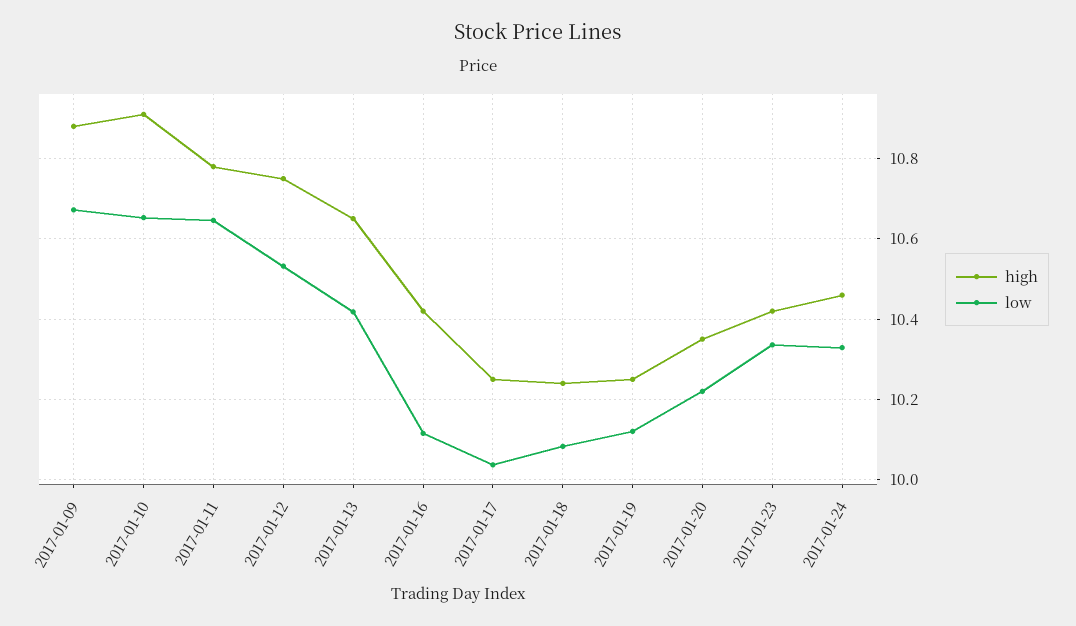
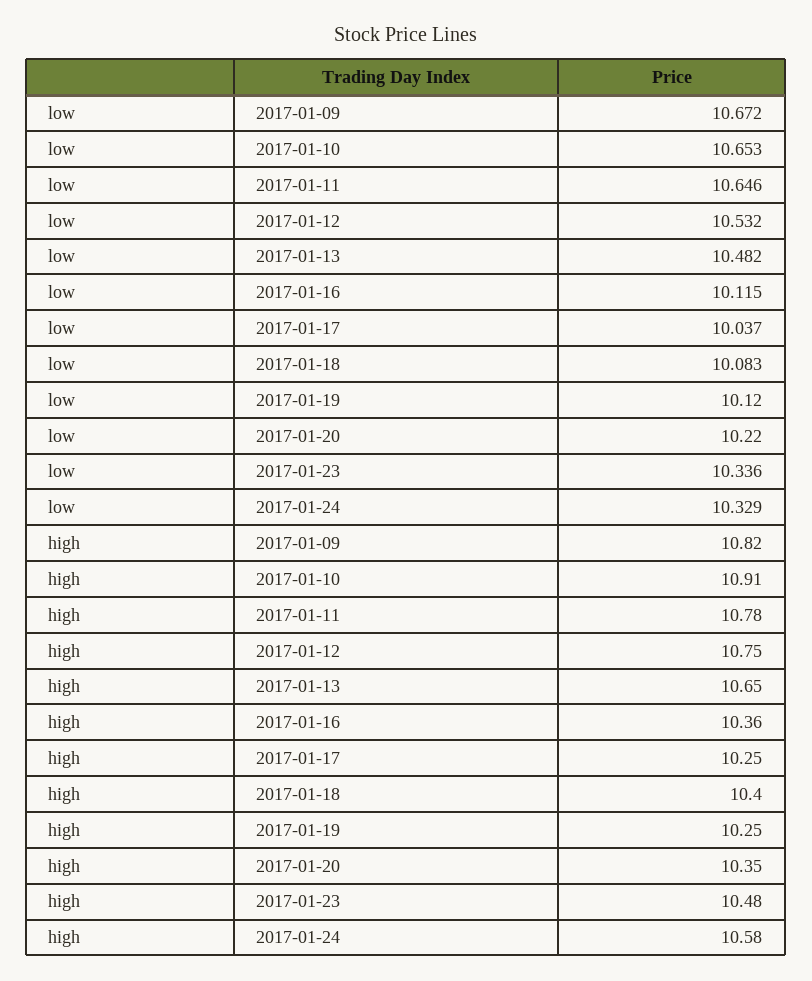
high, 2017-01-09: 10.88 -> 10.82
low, 2017-01-13: 10.42 -> 10.482
high, 2017-01-16: 10.42 -> 10.36
high, 2017-01-18: 10.24 -> 10.4
high, 2017-01-23: 10.42 -> 10.48
high, 2017-01-24: 10.46 -> 10.58

